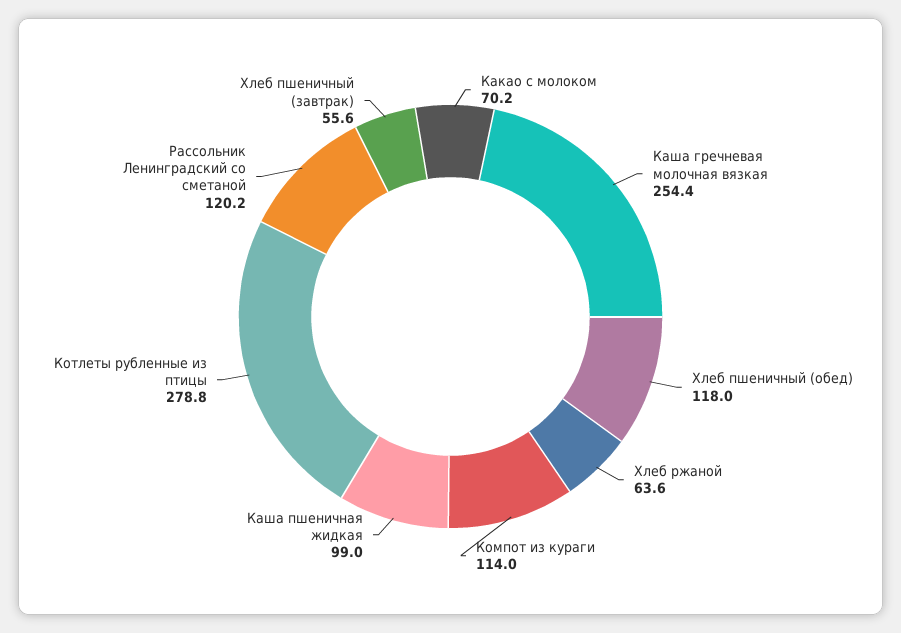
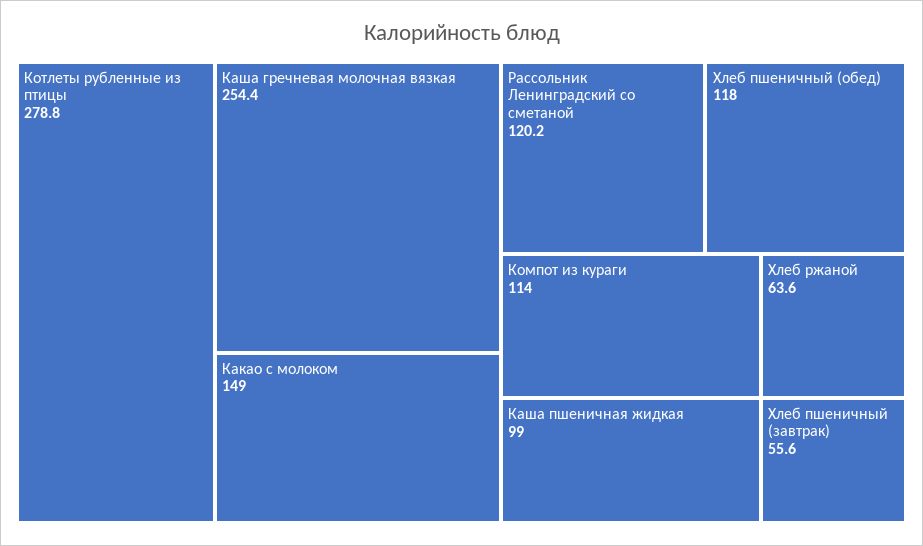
Какао с молоком: 70.2 -> 149

